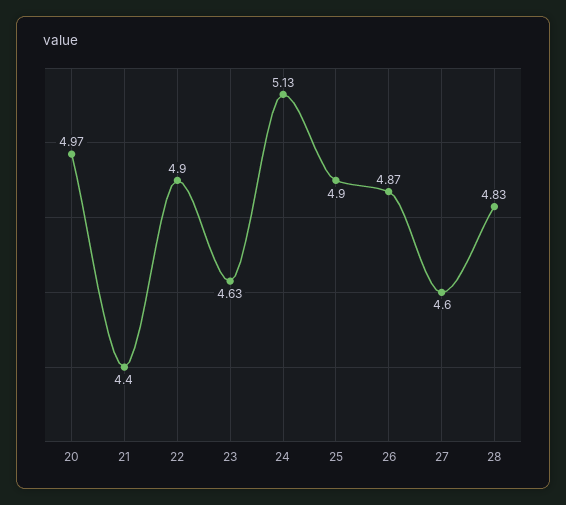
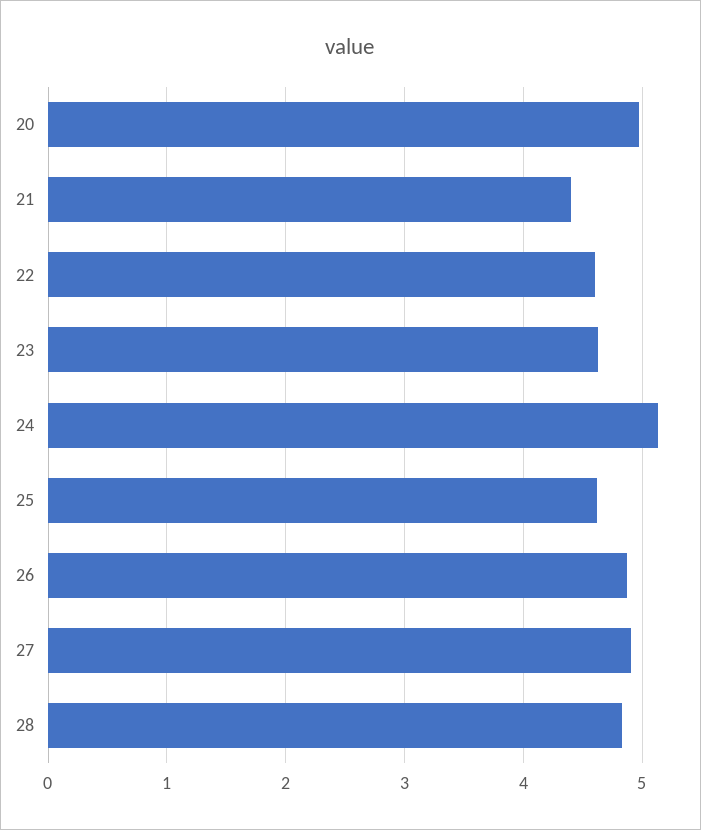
22: 4.9 -> 4.6
25: 4.9 -> 4.6
27: 4.6 -> 4.9

